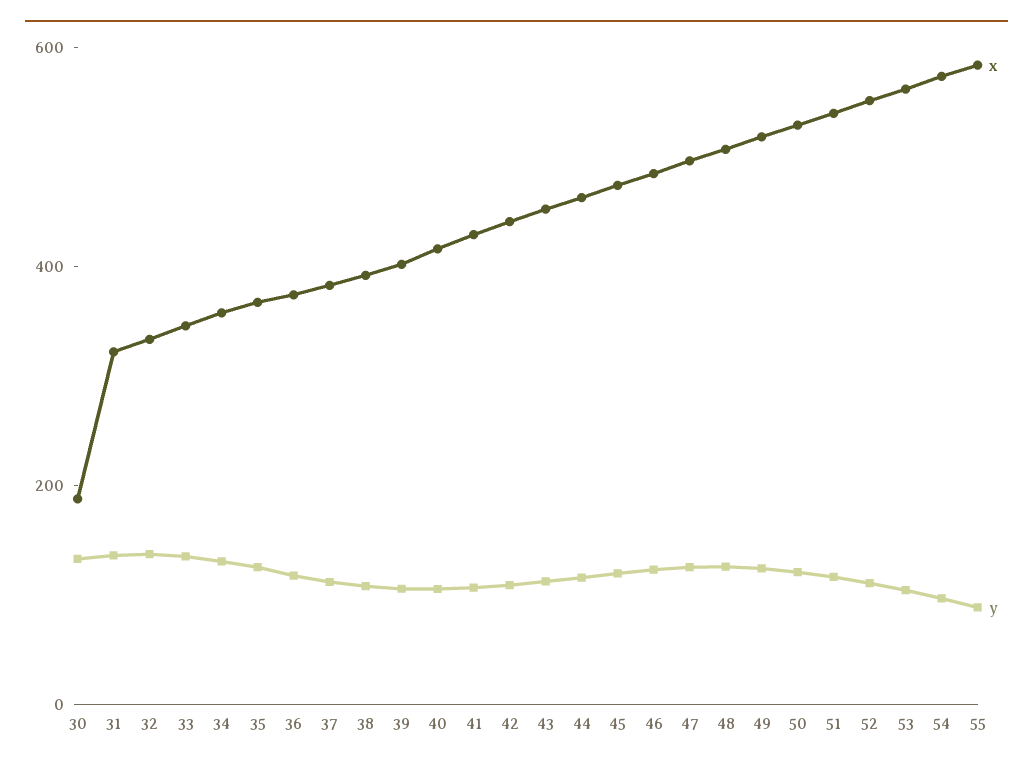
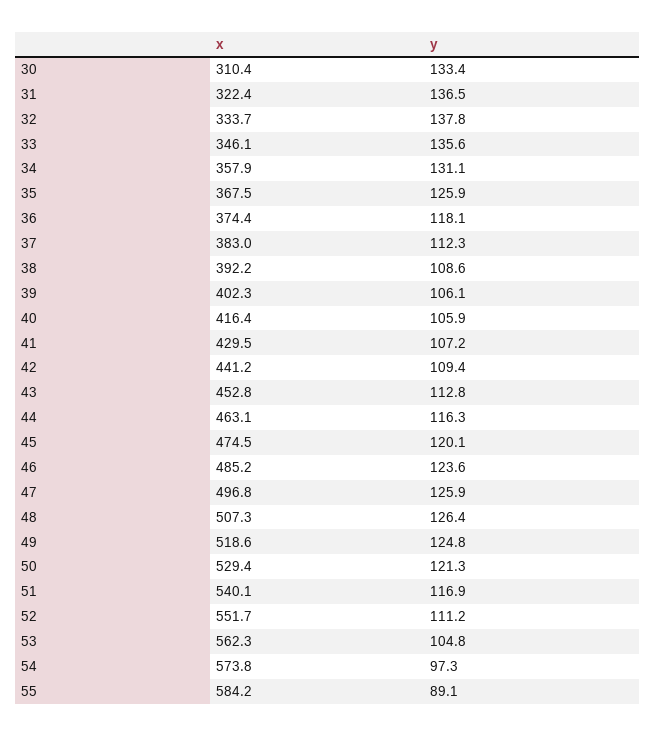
x, 30: 200 -> 310.4

